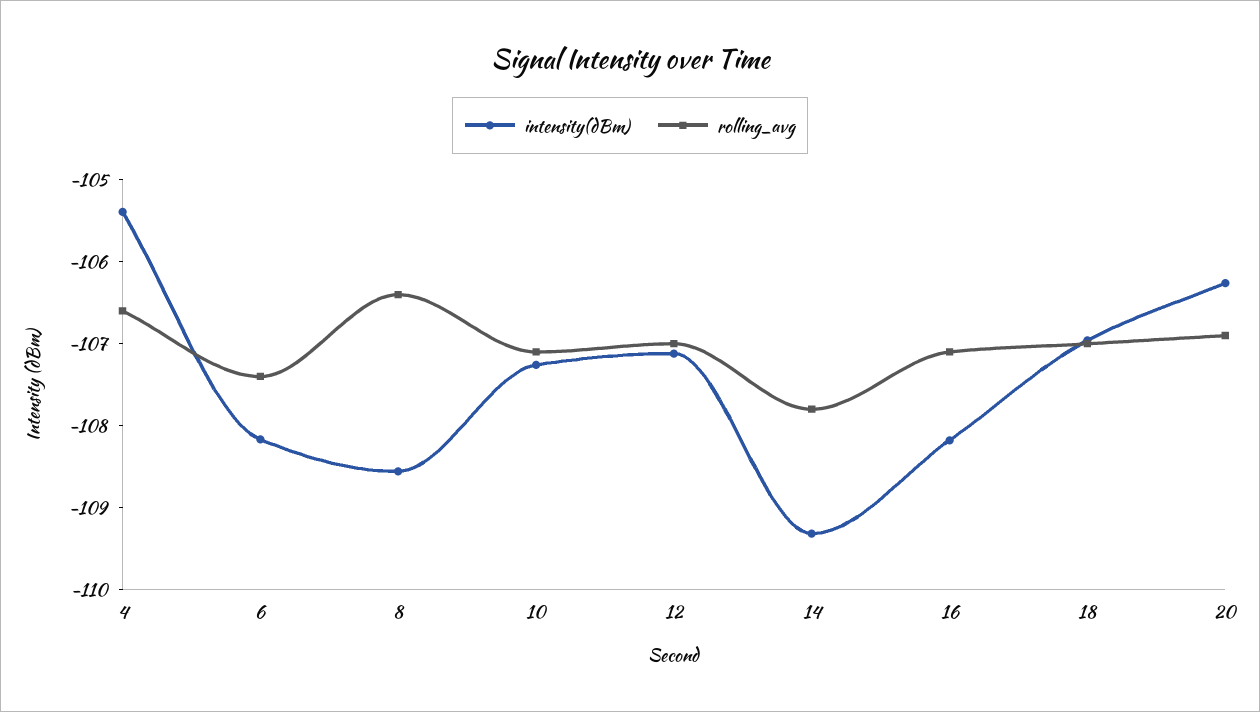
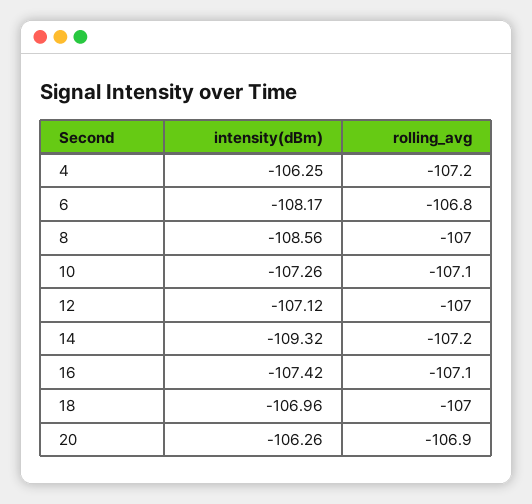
intensity(dBm), 4: -105.4 -> -106.25
rolling_avg, 4: -106.6 -> -107.2
rolling_avg, 6: -107.4 -> -106.8
rolling_avg, 8: -106.4 -> -107
rolling_avg, 14: -107.8 -> -107.2
intensity(dBm), 16: -108.2 -> -107.42

